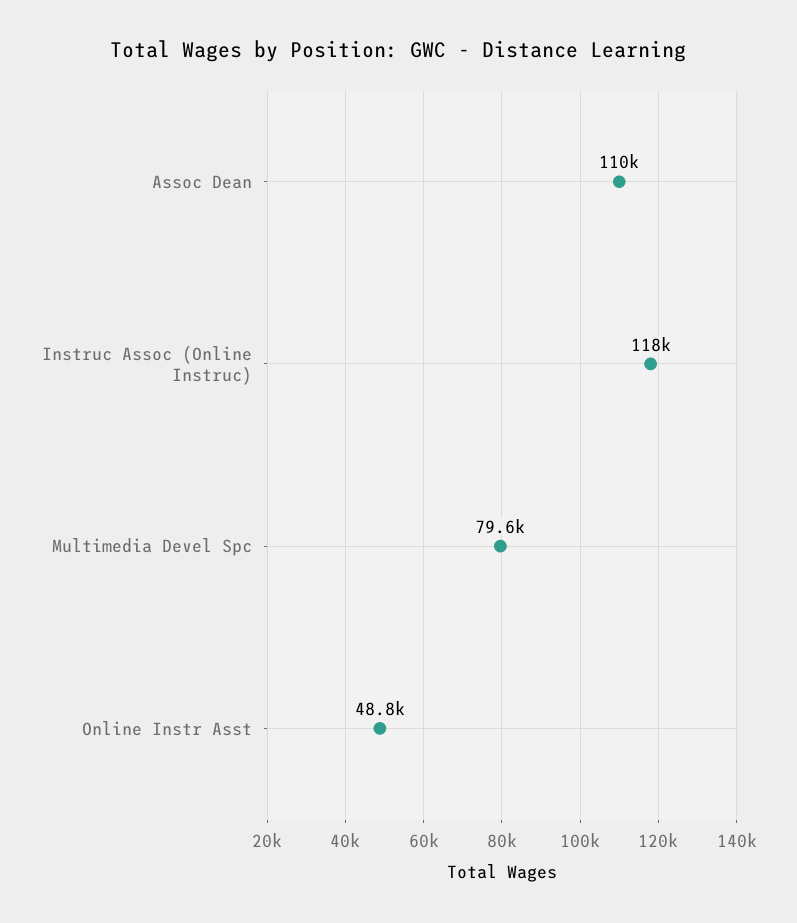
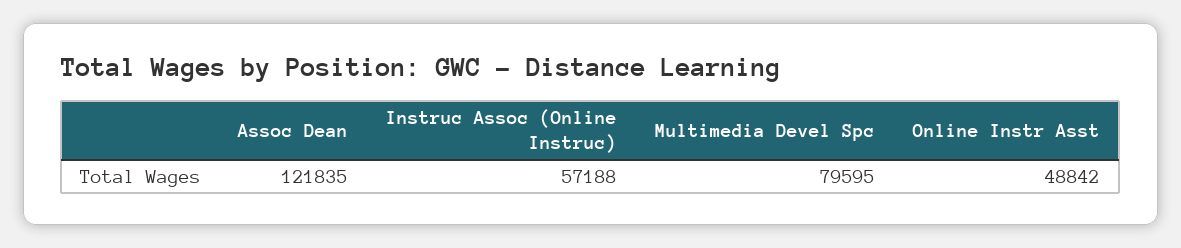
Assoc Dean: 110000 -> 121835
Instruc Assoc (Online Instruc): 118000 -> 57188

